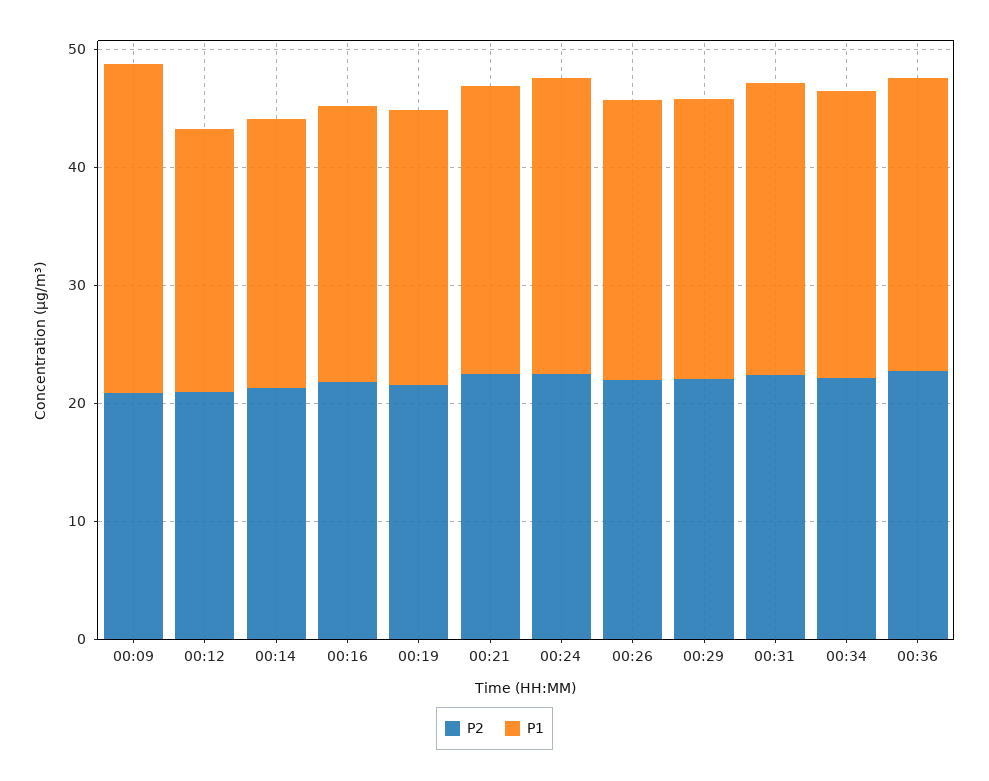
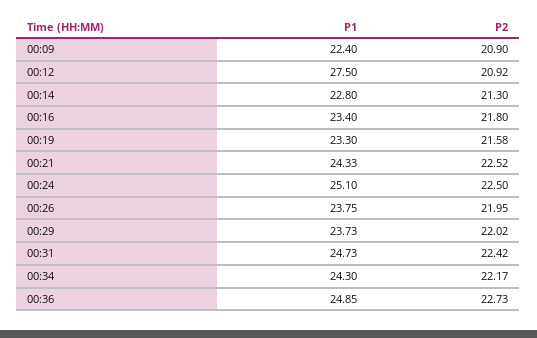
P1, 00:09: 28 -> 22.4
P1, 00:12: 22 -> 27.5

